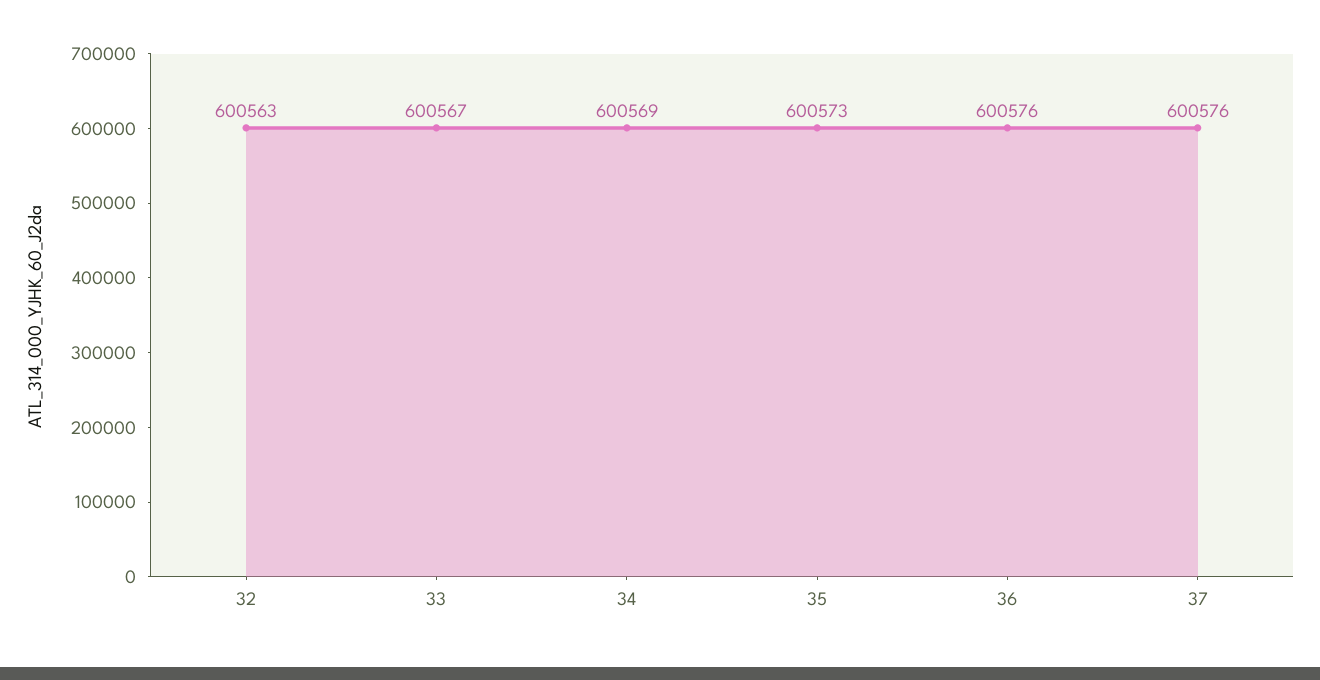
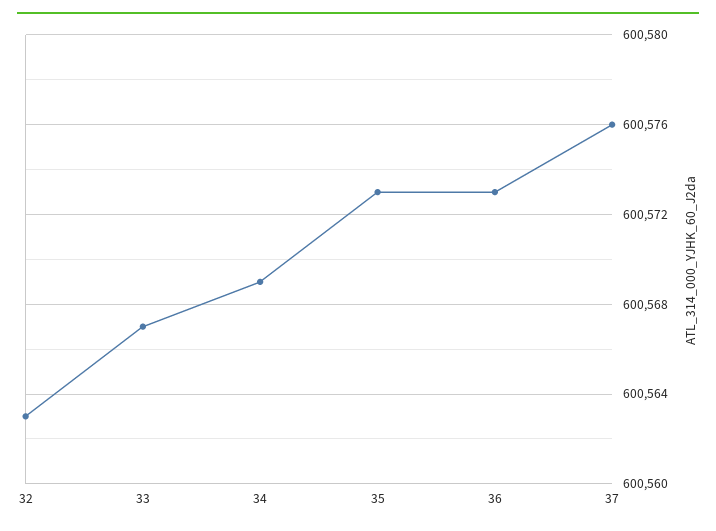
36: 600576 -> 600573

